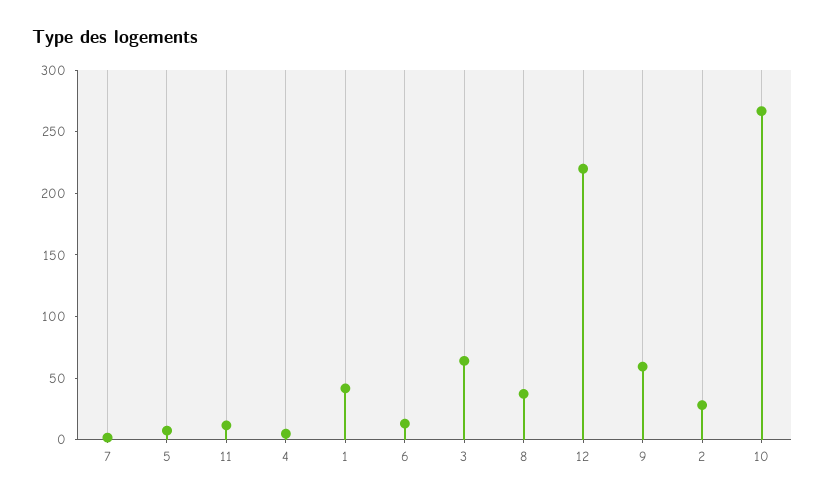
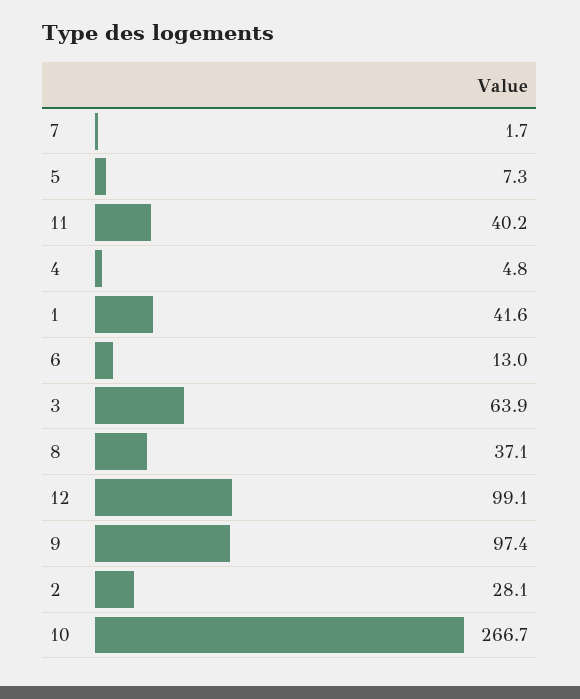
11: 10 -> 40.2
12: 220 -> 99.1
9: 60 -> 97.4

